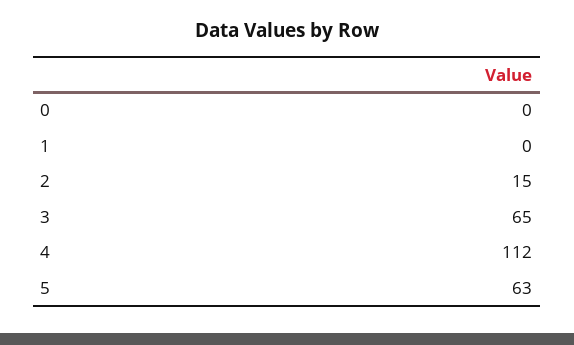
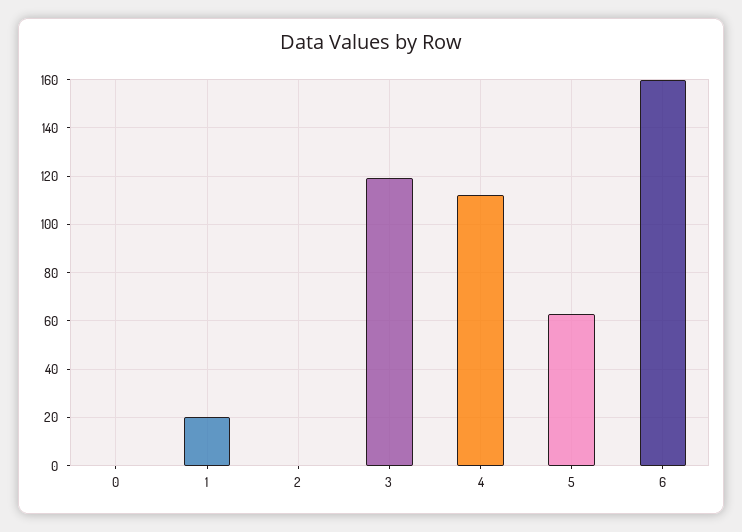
1: 0 -> 20
2: 15 -> 0
3: 65 -> 120
6: none -> 160

